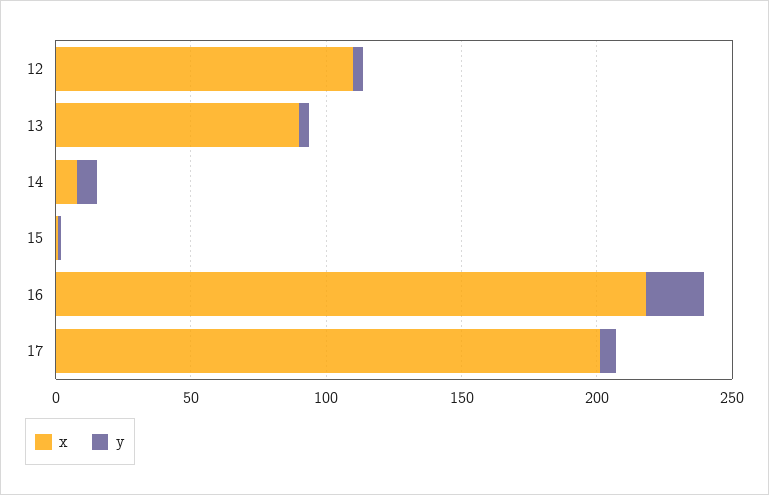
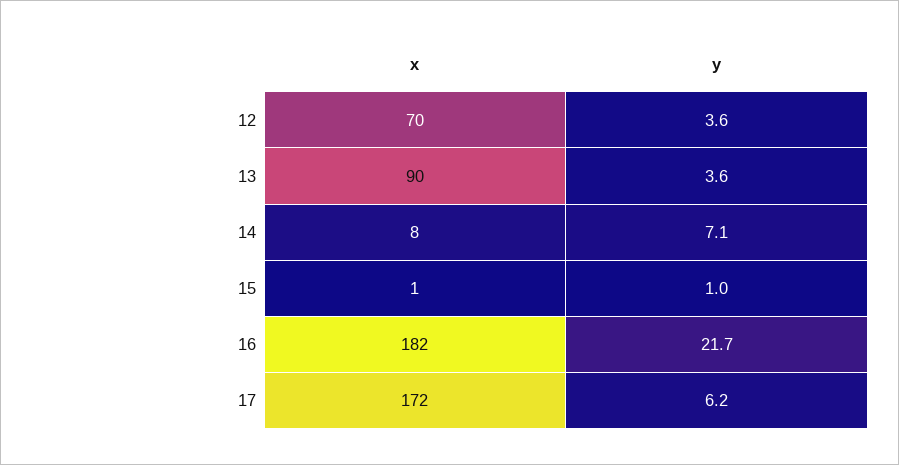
x, 12: 110 -> 70
x, 16: 220 -> 182
x, 17: 200 -> 172

